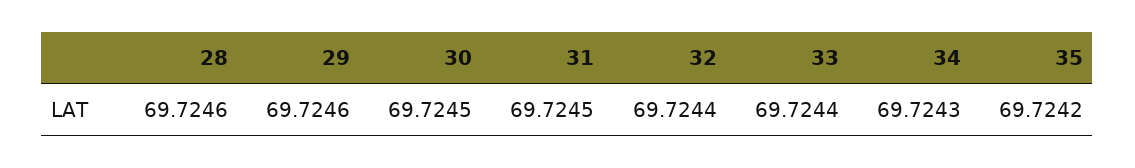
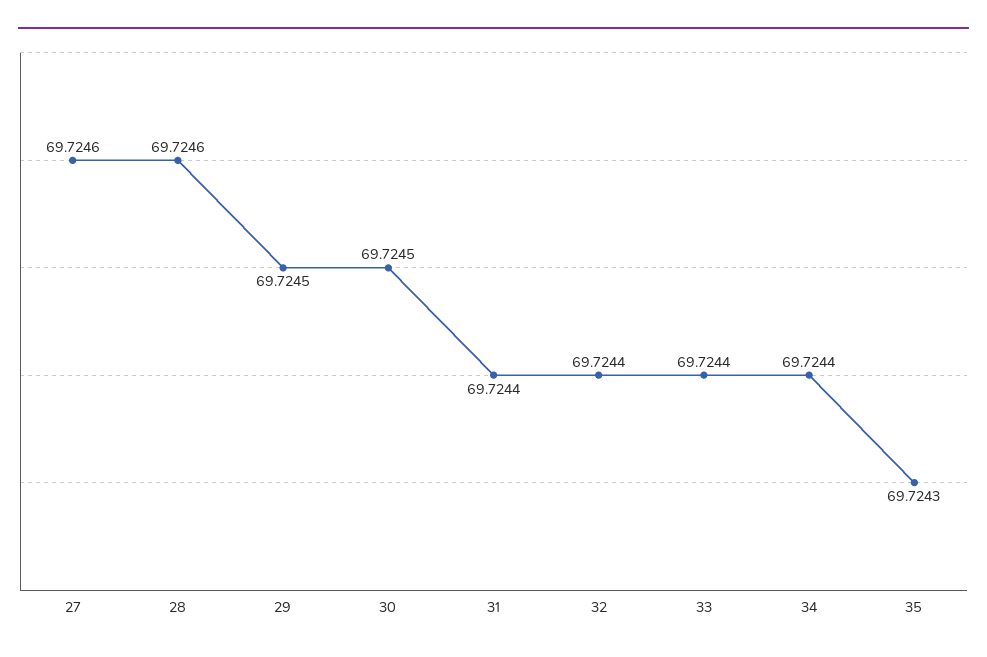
29: 69.7246 -> 69.7245
31: 69.7245 -> 69.7244
34: 69.7243 -> 69.7244
35: 69.7242 -> 69.7243
27: none -> 69.7246

